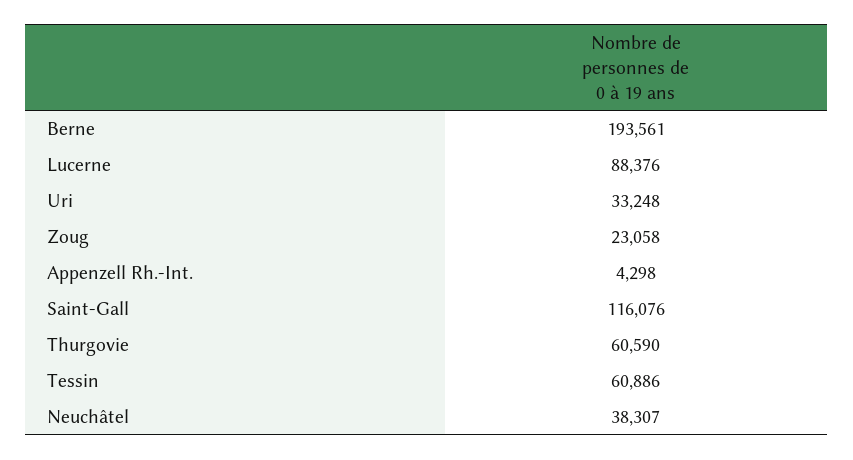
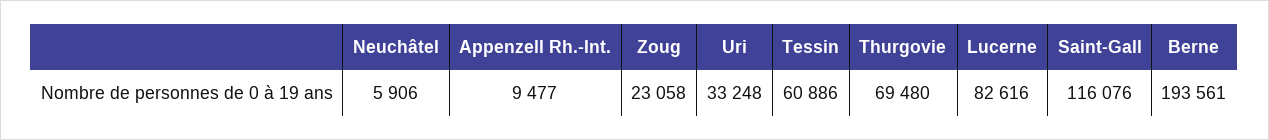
Lucerne: 88376 -> 82616
Appenzell Rh.-Int.: 4298 -> 9477
Thurgovie: 60590 -> 69480
Neuchâtel: 38307 -> 5906

